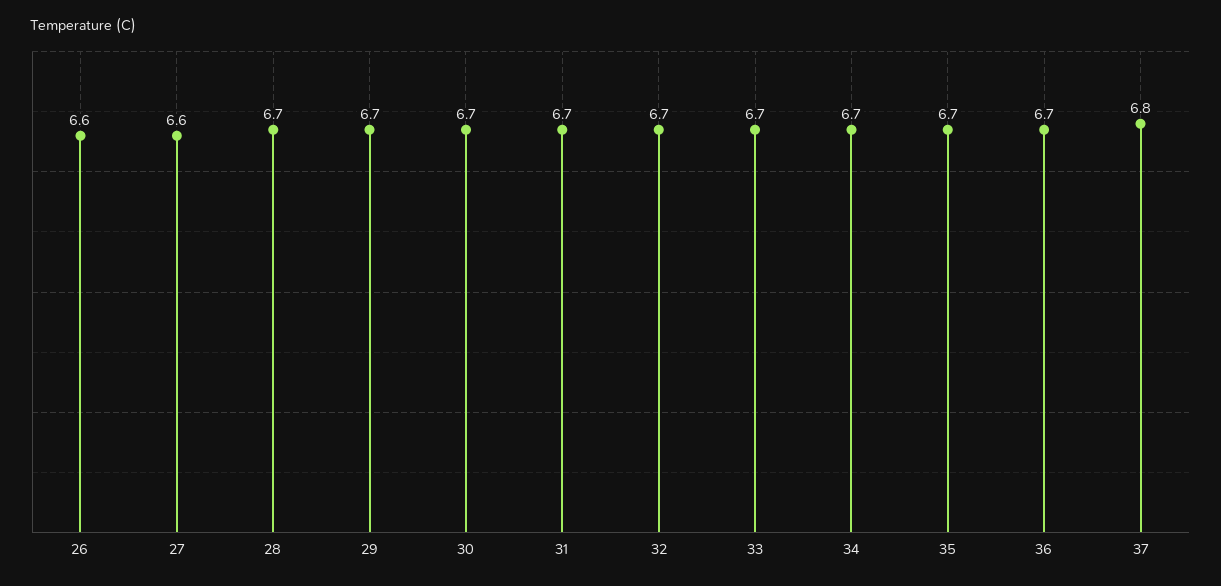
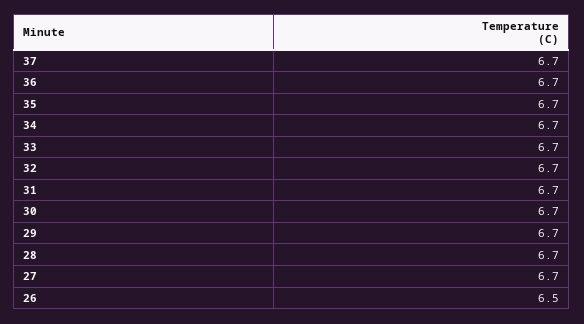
26: 6.6 -> 6.5
27: 6.6 -> 6.7
37: 6.8 -> 6.7

